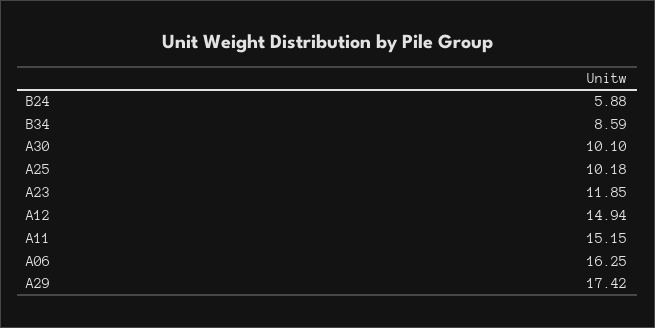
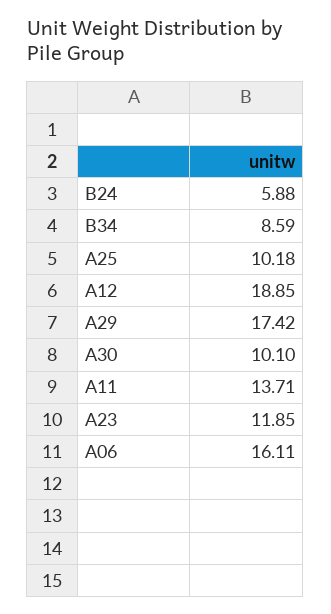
A12: 14.94 -> 18.85
A11: 15.15 -> 13.71
A06: 16.25 -> 16.11

